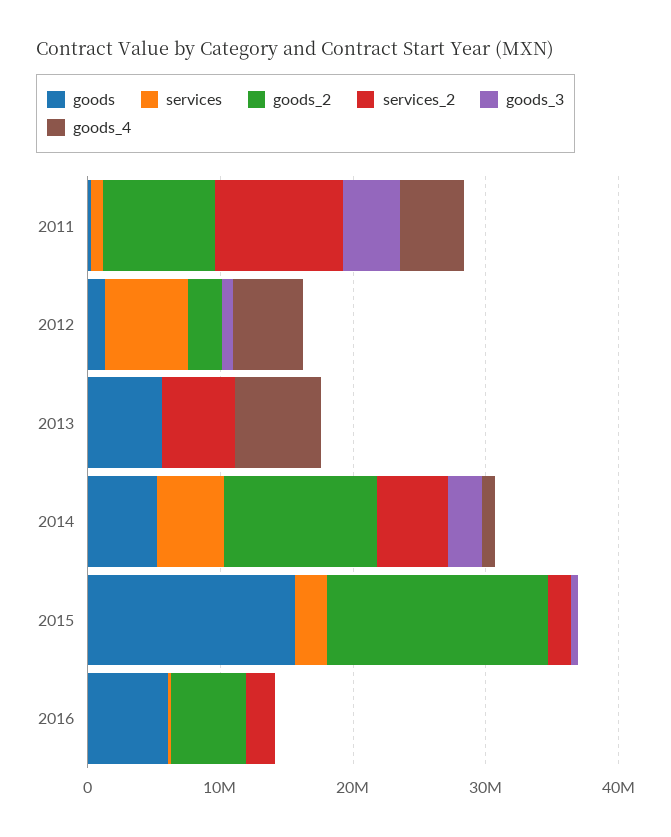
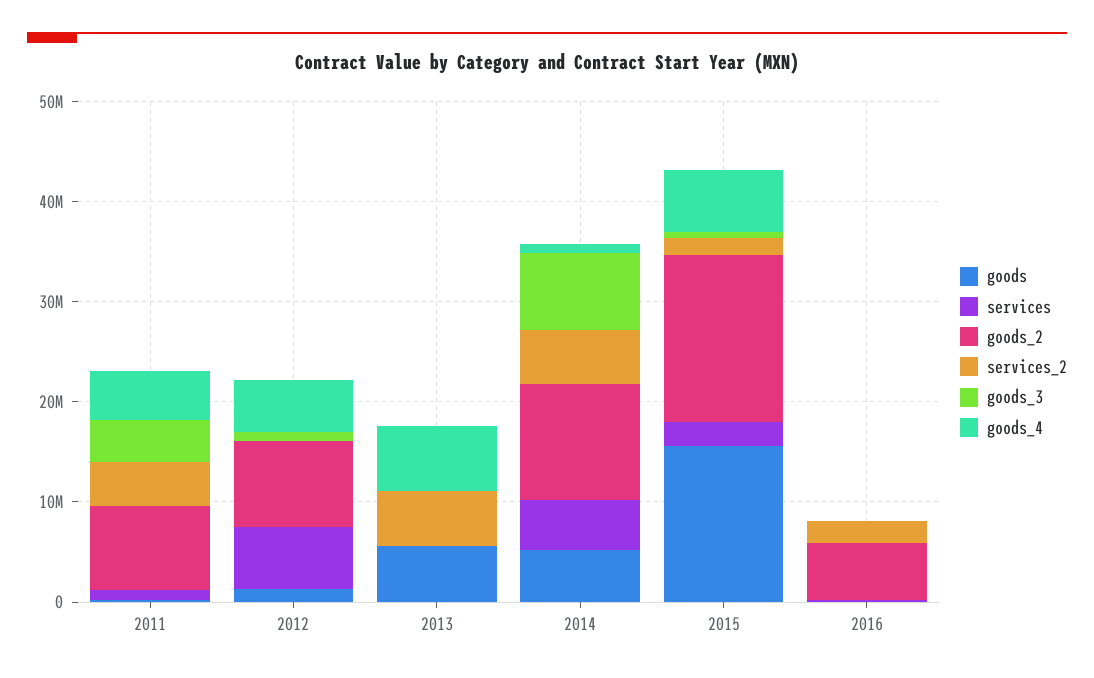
services_2, 2011: 10000000 -> 4000000
goods_2, 2012: 2000000 -> 8000000
goods_3, 2014: 2000000 -> 8000000
goods_4, 2015: 0 -> 6000000
goods, 2016: 6000000 -> 0

